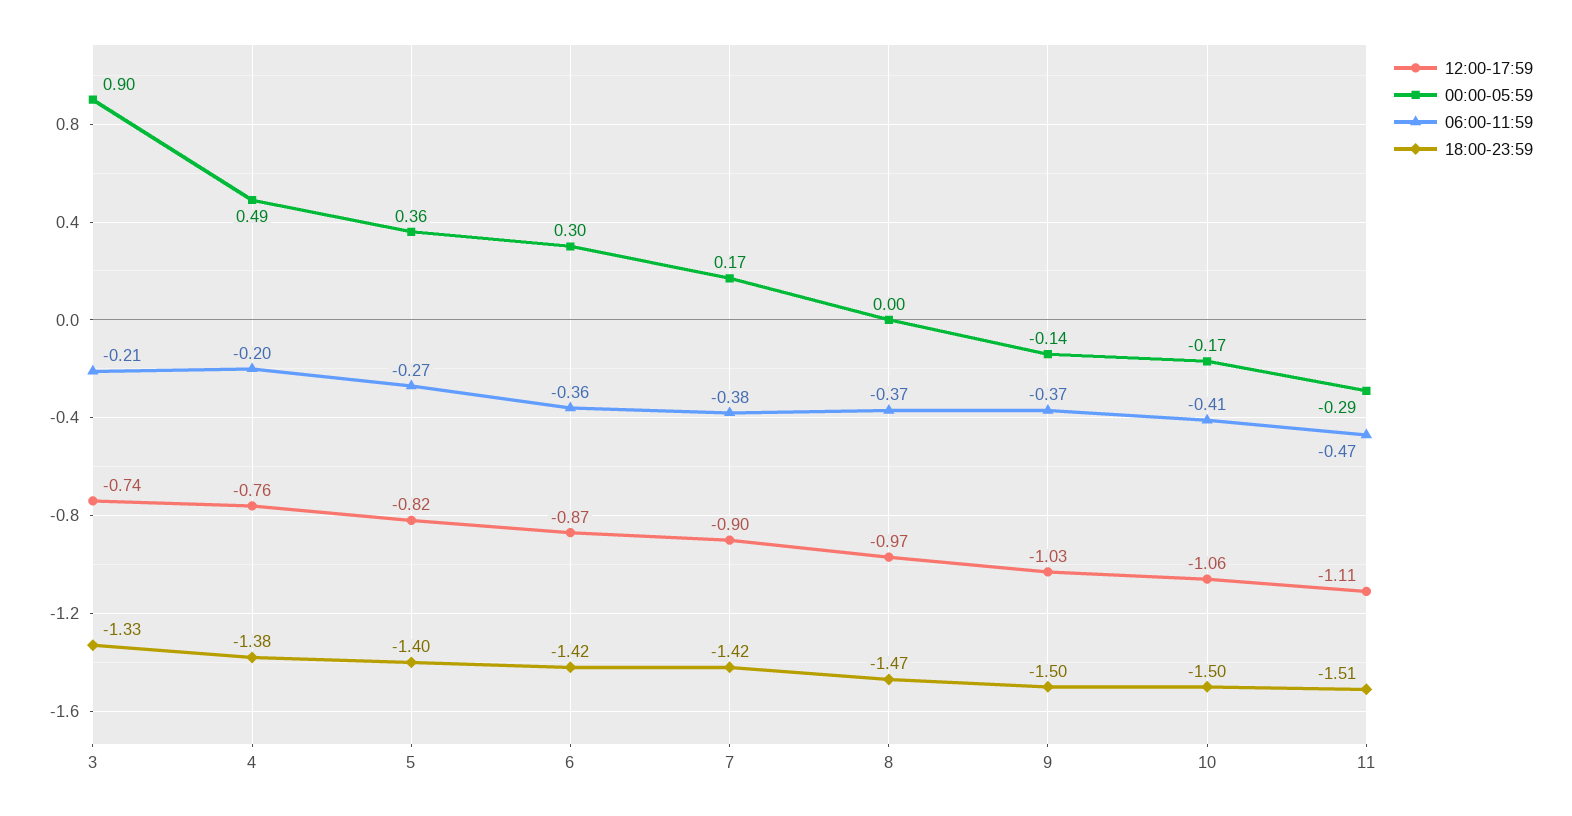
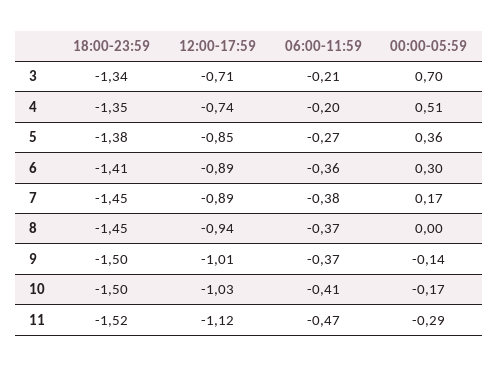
12:00-17:59, 3: -0.74 -> -0.71
00:00-05:59, 3: 0.9 -> 0.7
18:00-23:59, 3: -1.33 -> -1.34
12:00-17:59, 4: -0.76 -> -0.74
00:00-05:59, 4: 0.49 -> 0.51
18:00-23:59, 4: -1.38 -> -1.35
12:00-17:59, 5: -0.82 -> -0.85
18:00-23:59, 5: -1.4 -> -1.38
12:00-17:59, 6: -0.87 -> -0.89
18:00-23:59, 6: -1.42 -> -1.41
12:00-17:59, 7: -0.9 -> -0.89
18:00-23:59, 7: -1.42 -> -1.45
12:00-17:59, 8: -0.97 -> -0.94
18:00-23:59, 8: -1.47 -> -1.45
12:00-17:59, 9: -1.03 -> -1.01
12:00-17:59, 10: -1.06 -> -1.03
12:00-17:59, 11: -1.11 -> -1.12
18:00-23:59, 11: -1.51 -> -1.52

